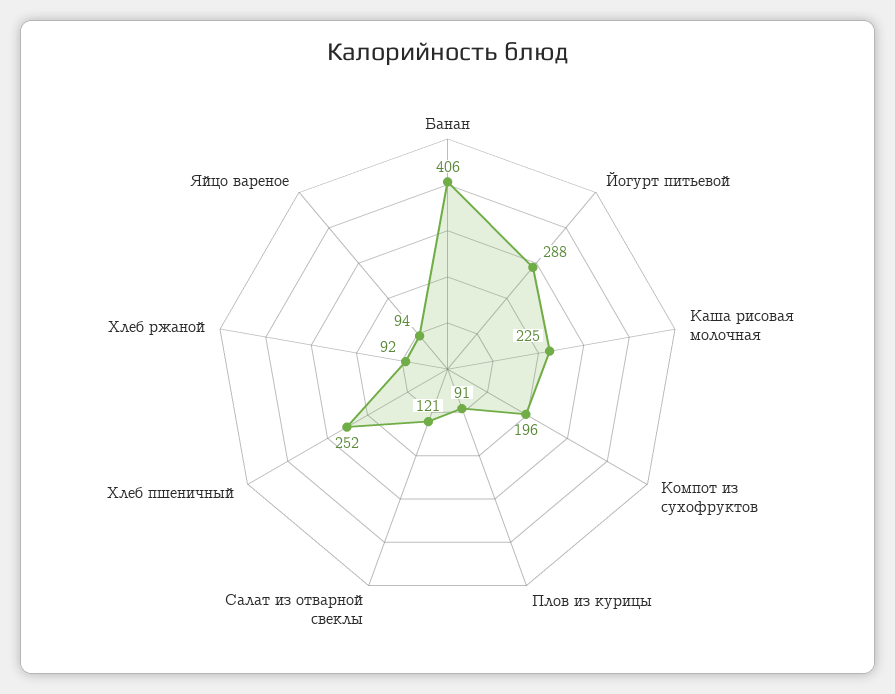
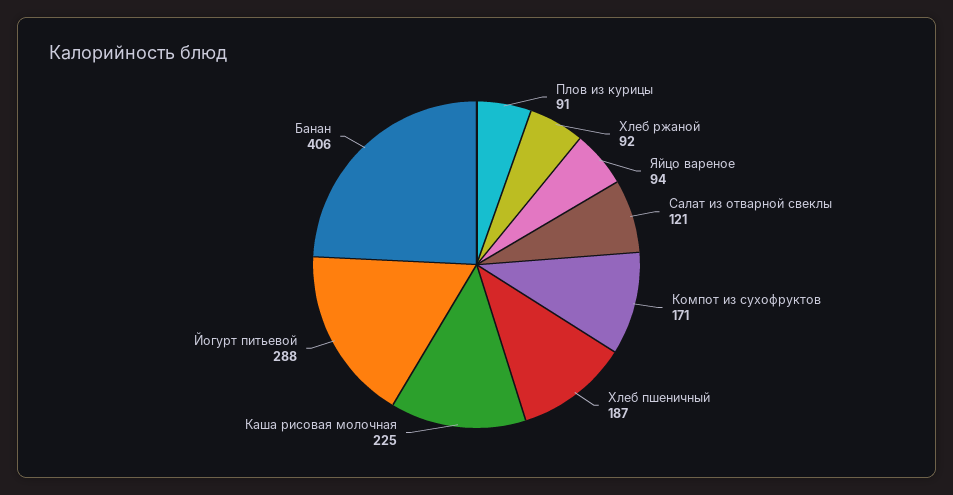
Компот из сухофруктов: 196 -> 171
Хлеб пшеничный: 252 -> 187

